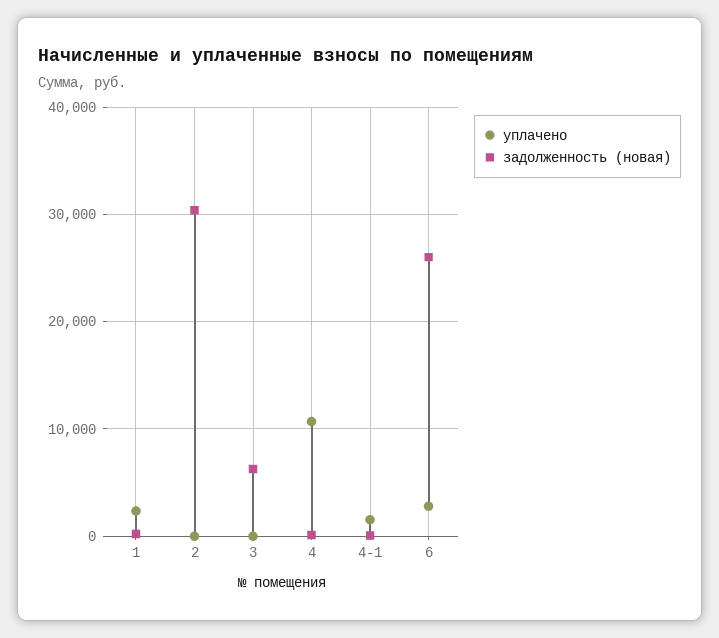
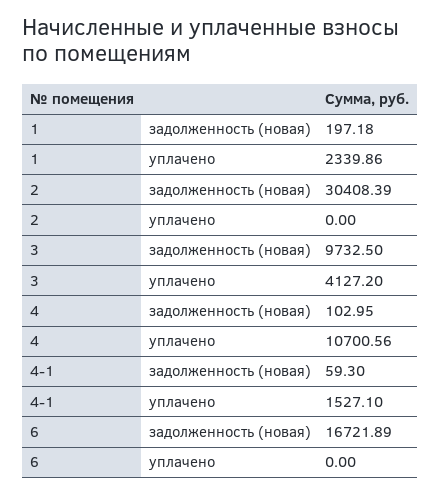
уплачено, 3: 0 -> 4127.2
задолженность (новая), 3: 6000 -> 9732.5
уплачено, 6: 3000 -> 0
задолженность (новая), 6: 26000 -> 16721.89

